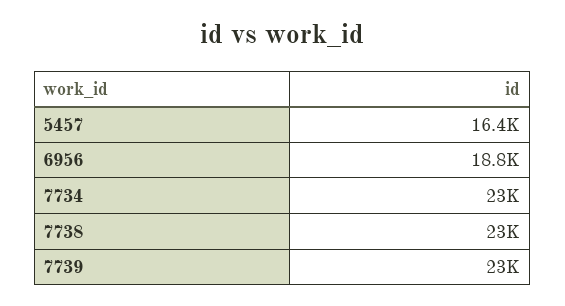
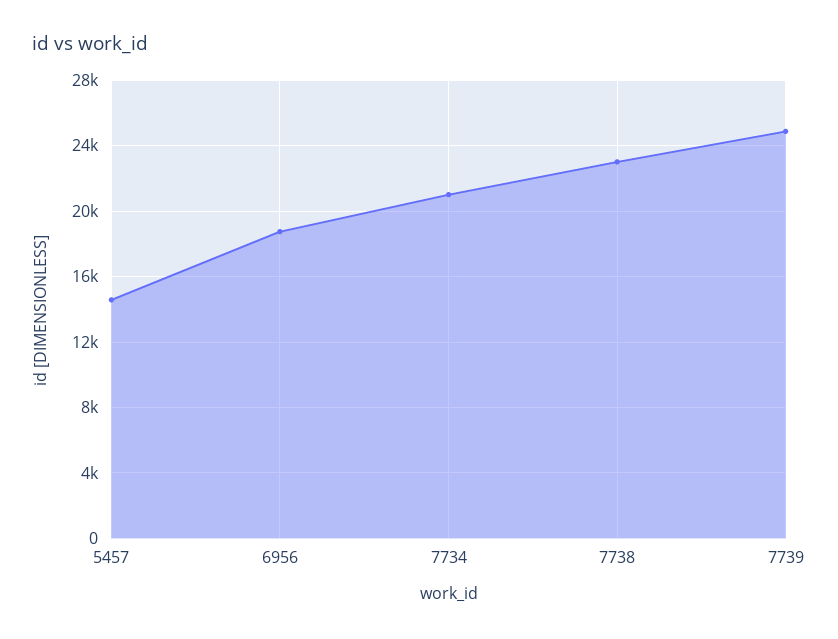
5457: 16400 -> 14500
7734: 23000 -> 21000
7739: 23000 -> 25000

